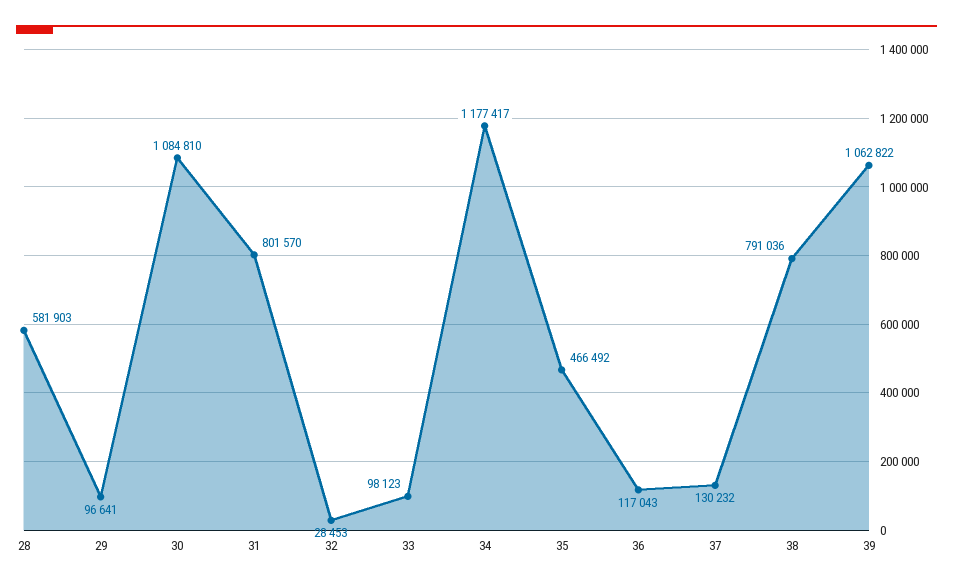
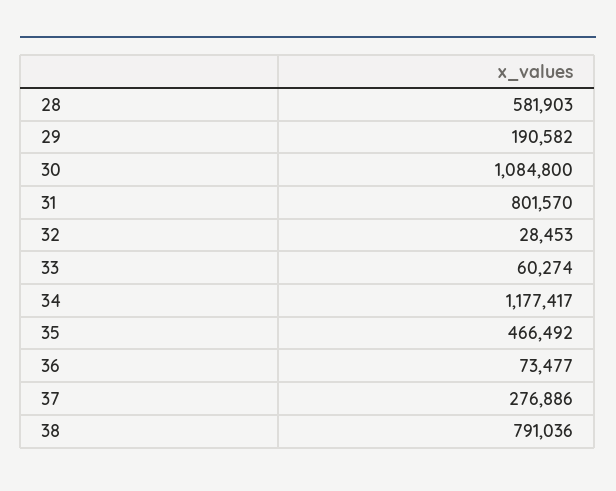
29: 96641 -> 190582
30: 1084810 -> 1084800
33: 98123 -> 60274
36: 117043 -> 73477
37: 130232 -> 276886
39: 1062822 -> none

